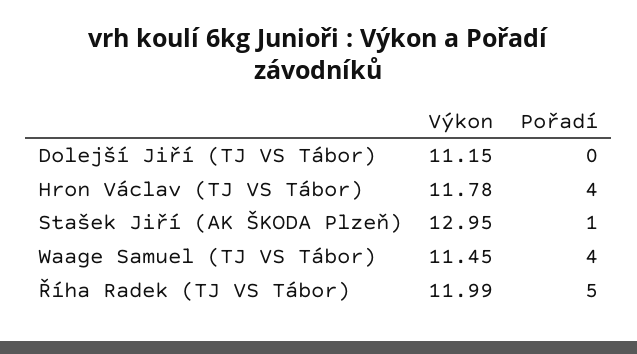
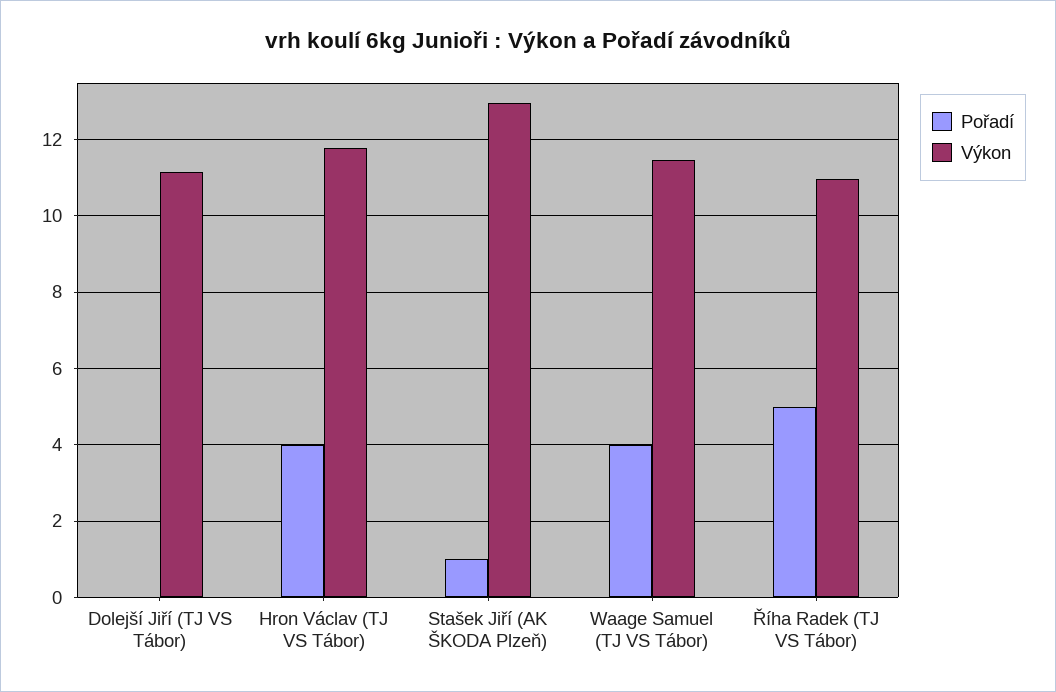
Výkon, Říha Radek (TJ VS Tábor): 11.99 -> 11

